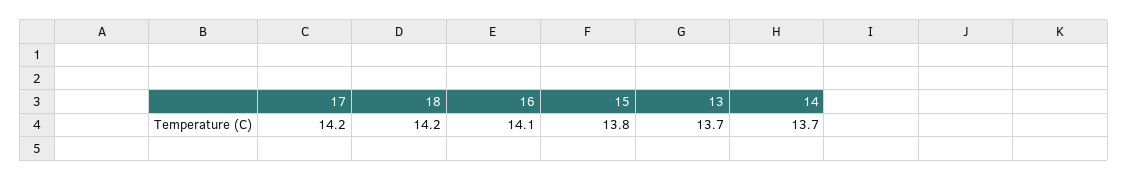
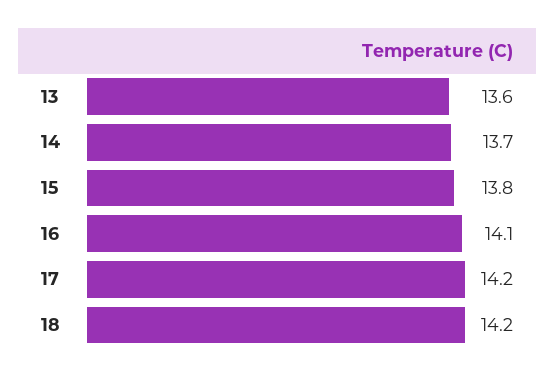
13: 13.7 -> 13.6

